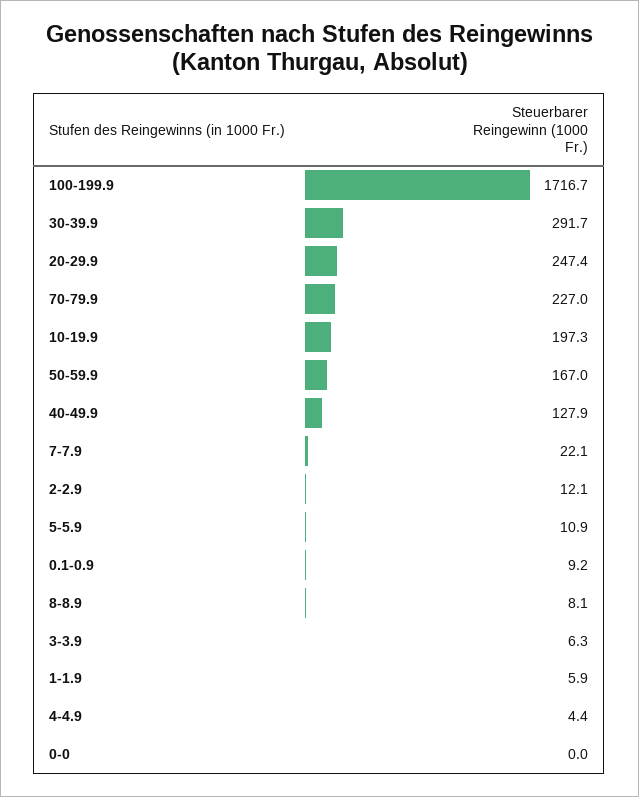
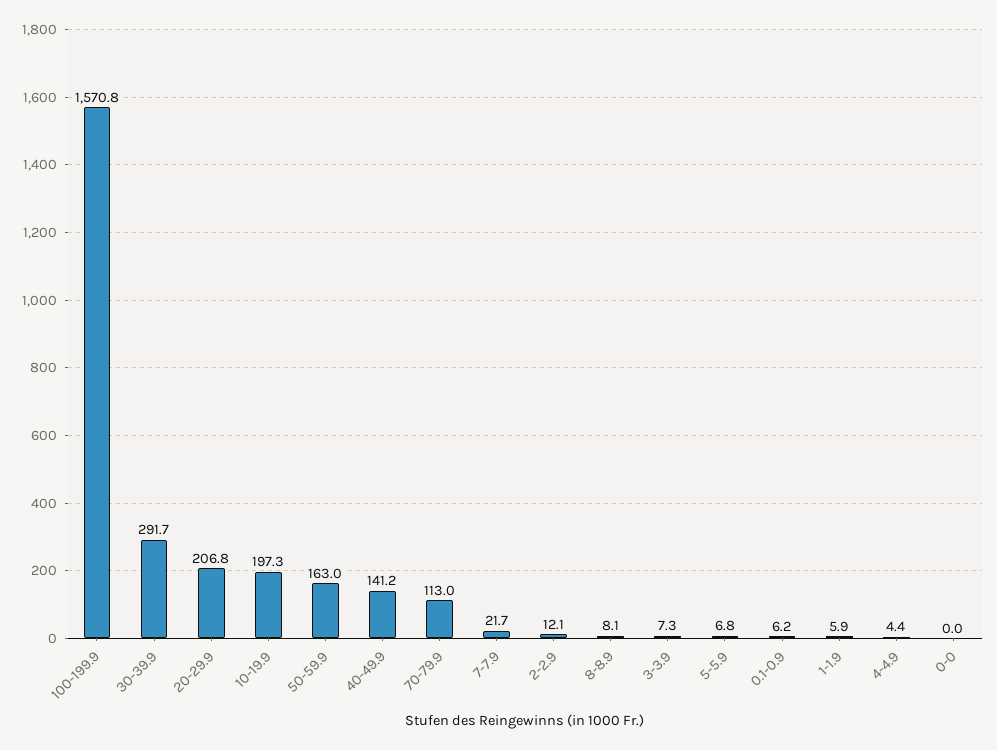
100-199.9: 1716.7 -> 1570.8
20-29.9: 247.4 -> 206.8
70-79.9: 227 -> 113
50-59.9: 167 -> 163
40-49.9: 127.9 -> 141.2
7-7.9: 22.1 -> 21.7
5-5.9: 10.9 -> 6.8
0.1-0.9: 9.2 -> 6.2
3-3.9: 6.3 -> 7.3

